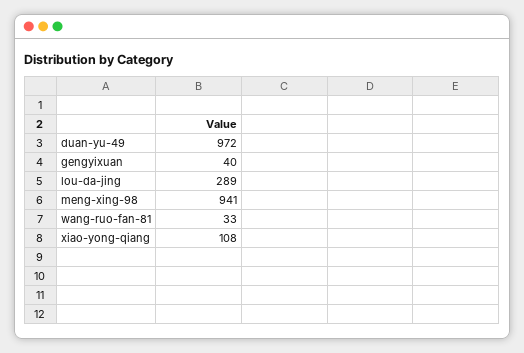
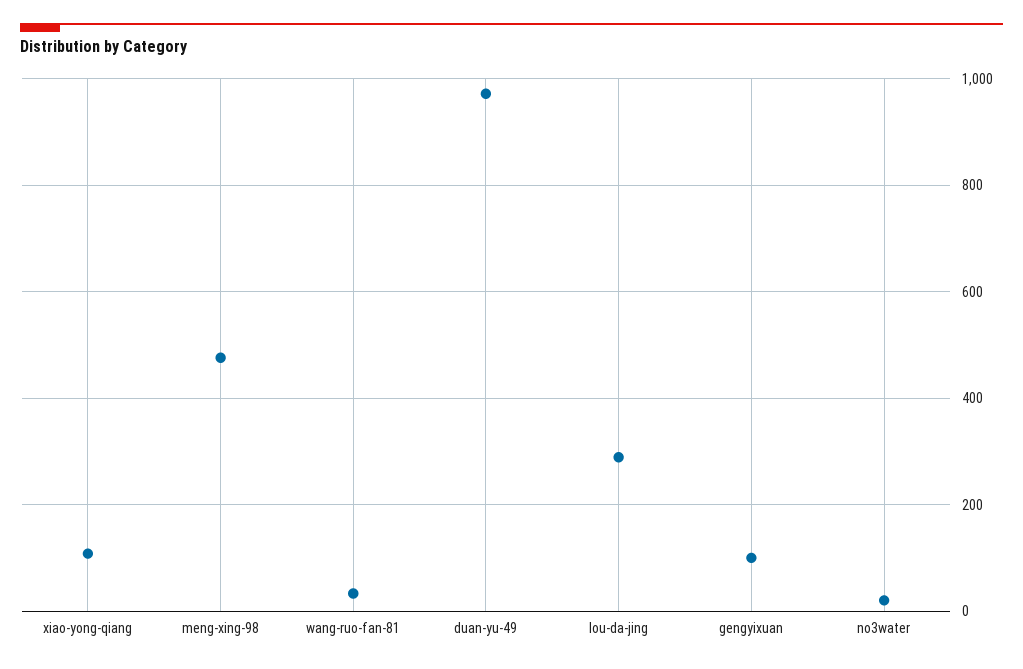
gengyixuan: 40 -> 100
meng-xing-98: 941 -> 480
no3water: none -> 20

